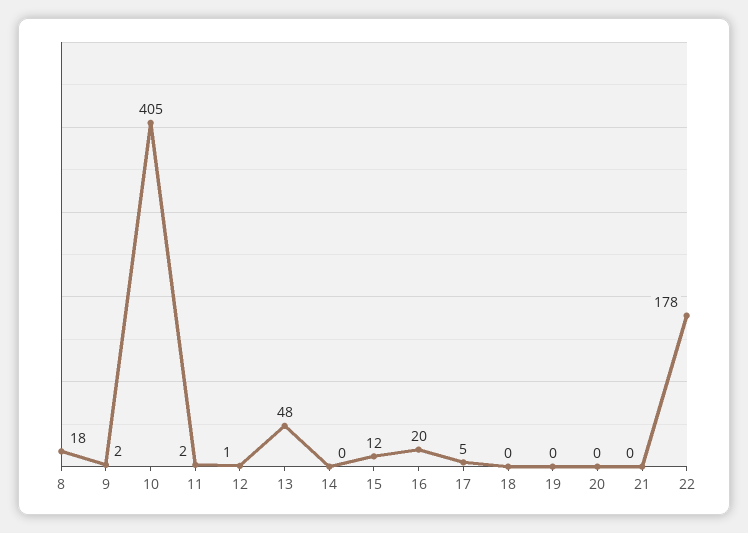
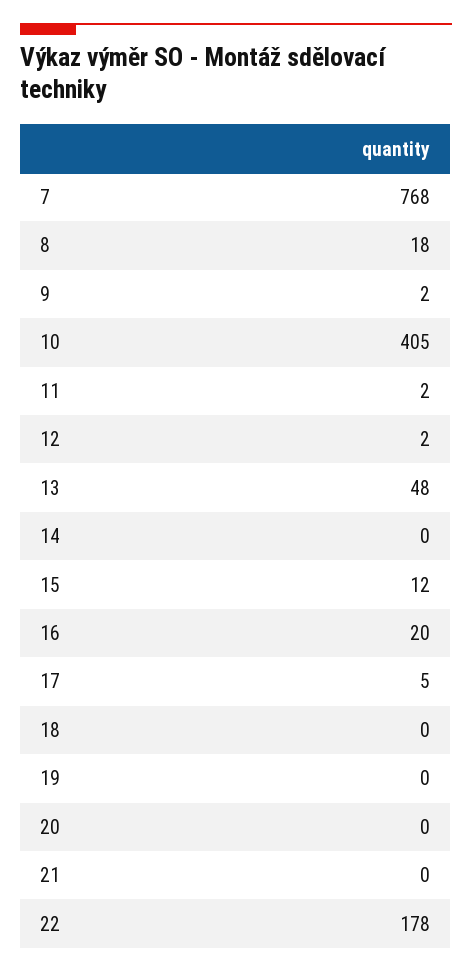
12: 1 -> 2
7: none -> 768

